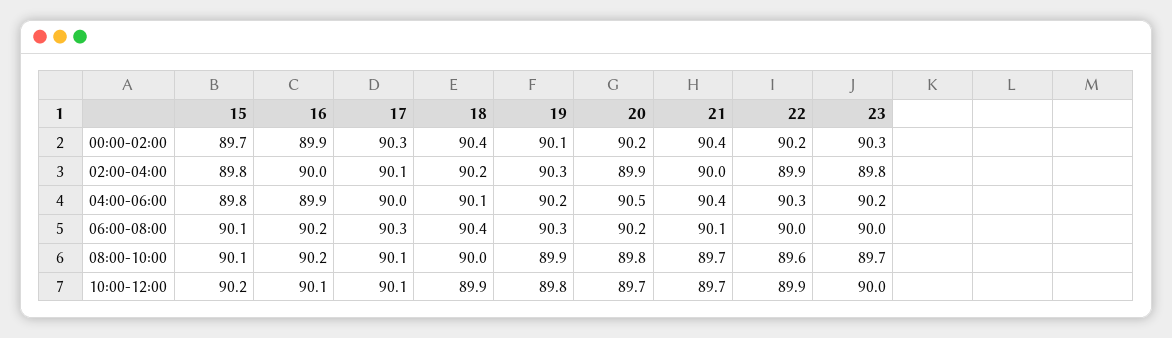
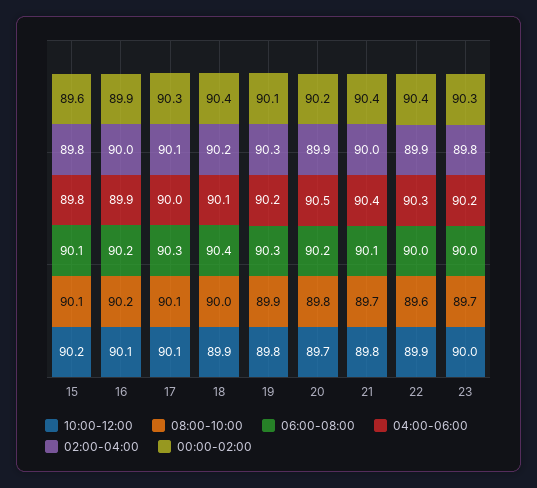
00:00-02:00, 15: 89.7 -> 89.6
00:00-02:00, 22: 90.2 -> 90.4
10:00-12:00, 21: 89.7 -> 89.8

